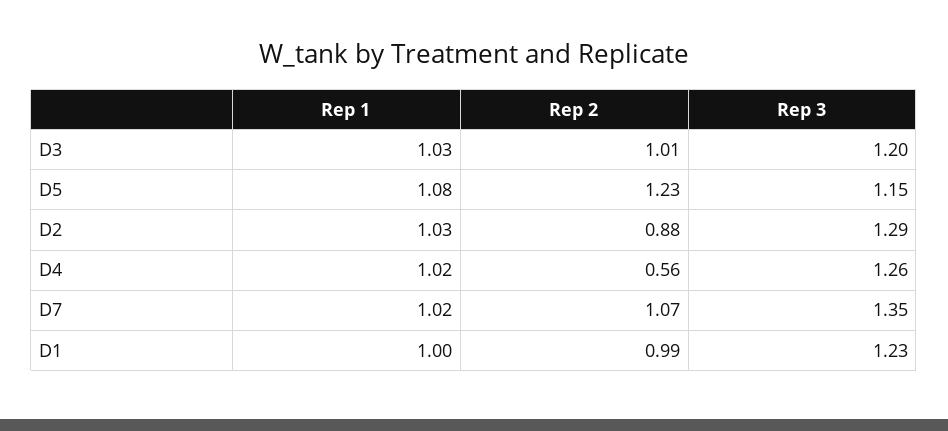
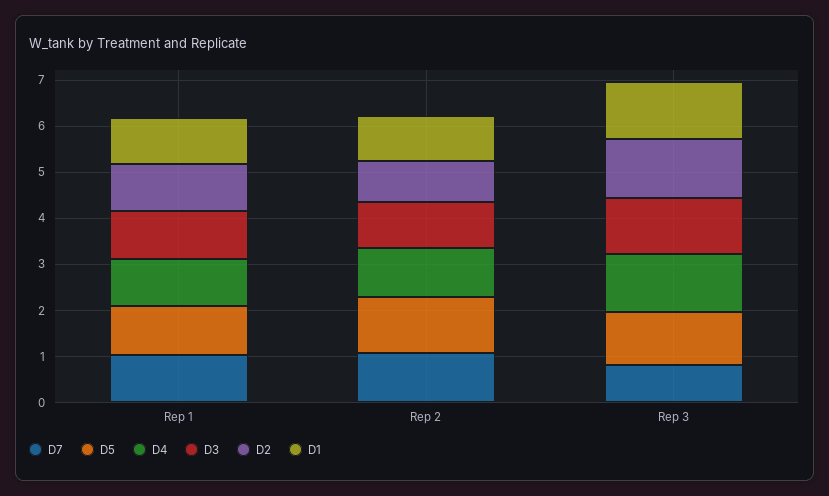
D4, Rep 2: 0.56 -> 1
D7, Rep 3: 1.35 -> 0.8

